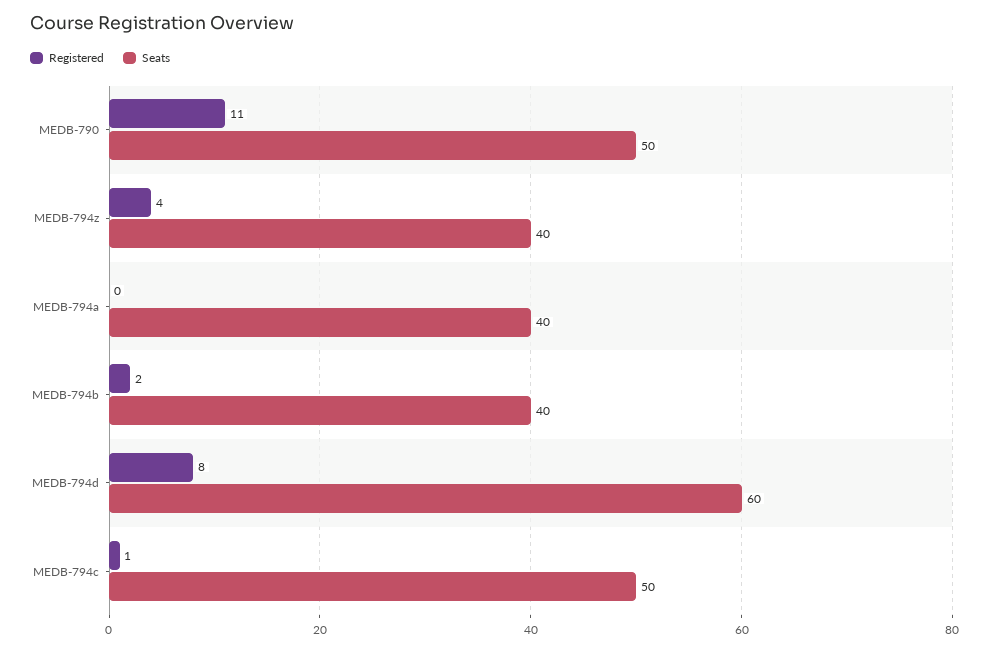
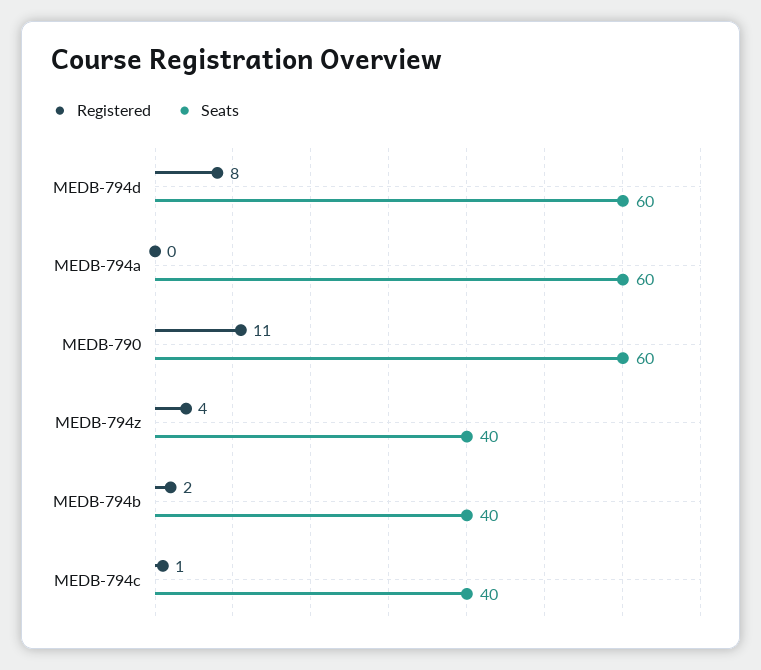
Seats, MEDB-790: 50 -> 60
Seats, MEDB-794a: 40 -> 60
Seats, MEDB-794c: 50 -> 40

